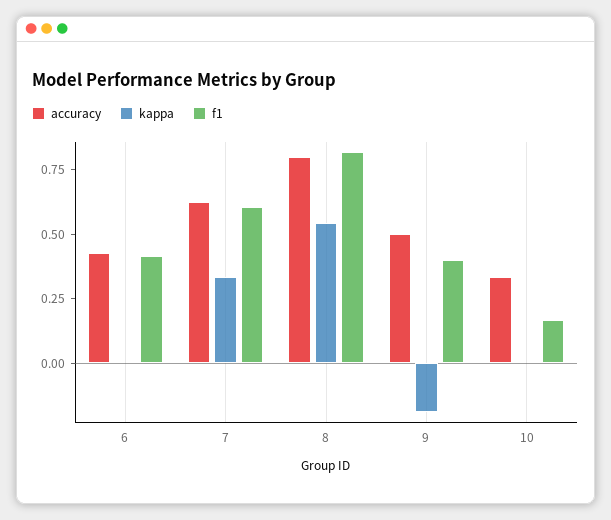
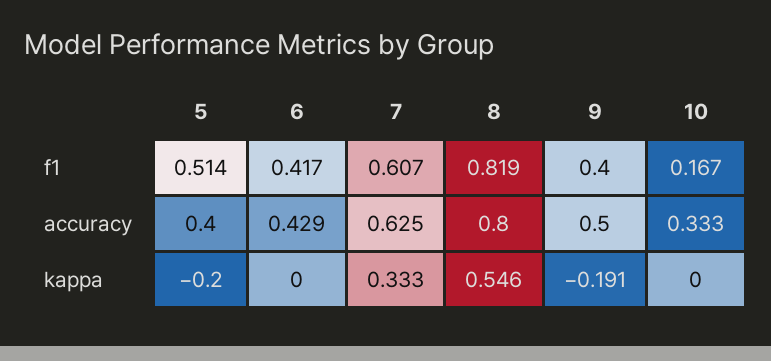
f1, 5: none -> 0.514
accuracy, 5: none -> 0.4
kappa, 5: none -> -0.2

